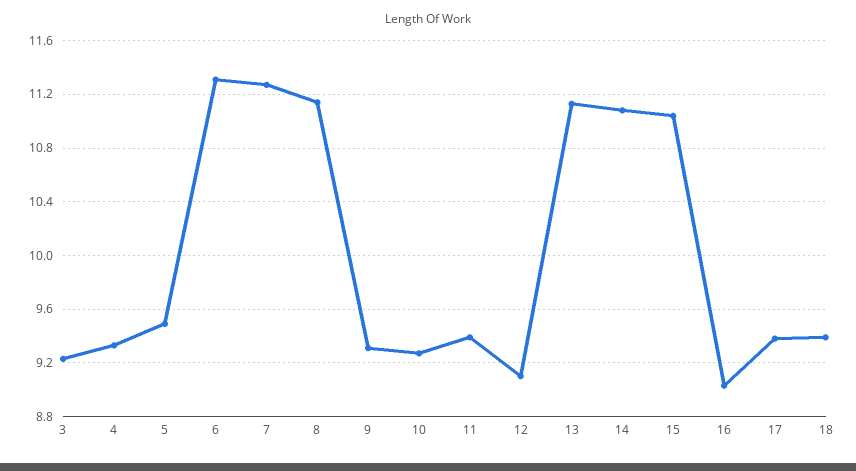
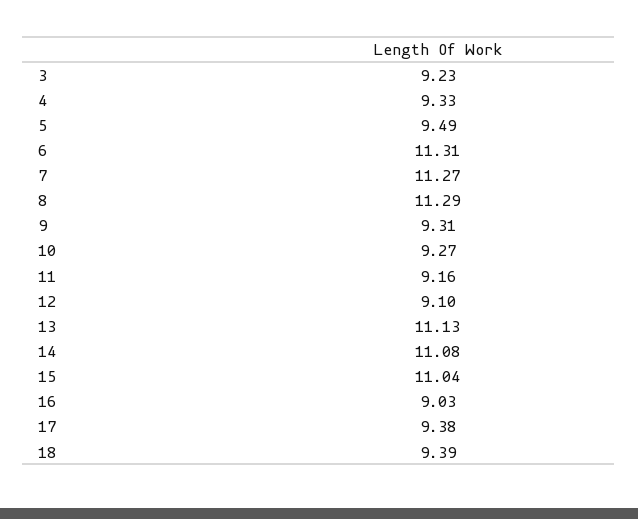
8: 11.15 -> 11.29
11: 9.4 -> 9.16

